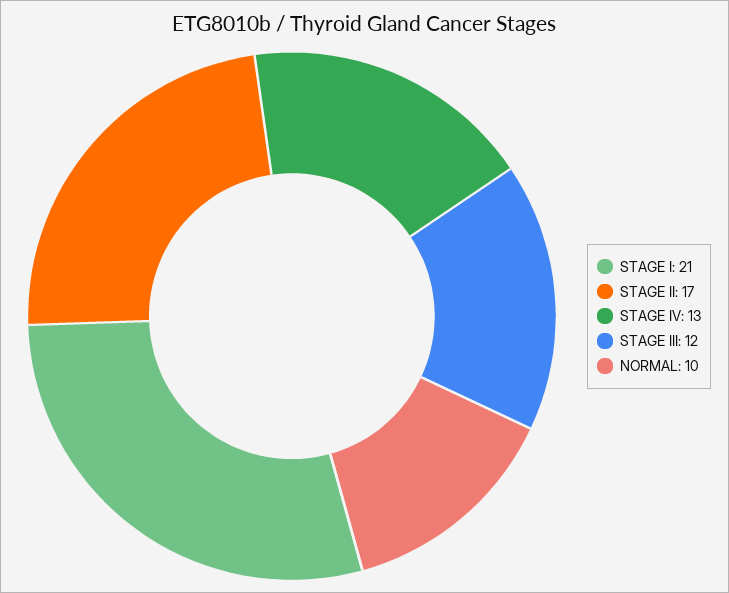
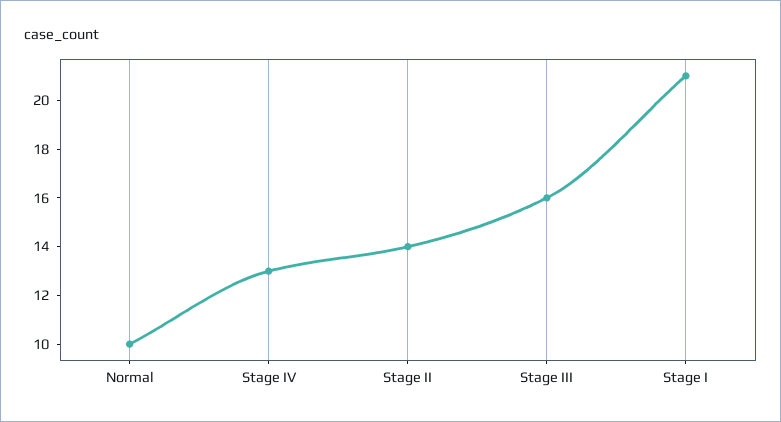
STAGE II: 17 -> 14
STAGE III: 12 -> 16

